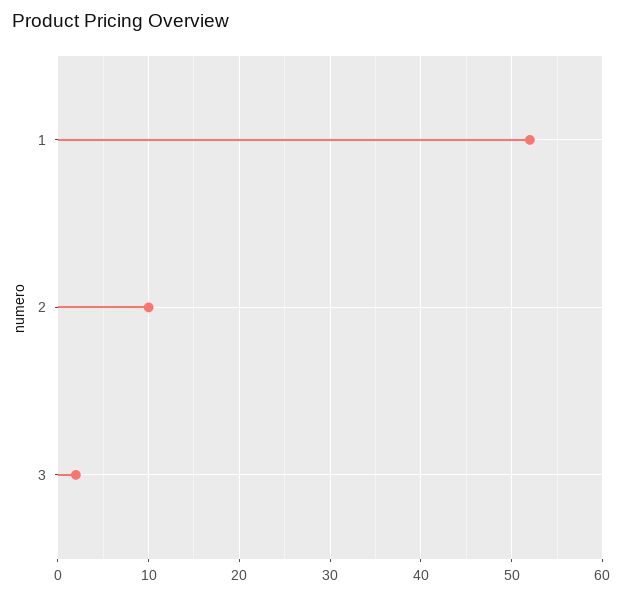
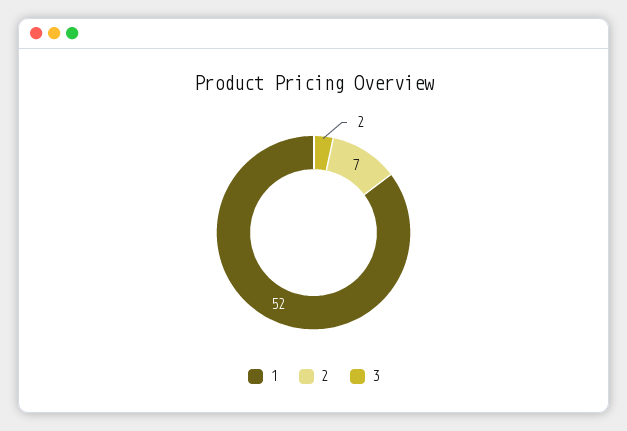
2: 10 -> 7

